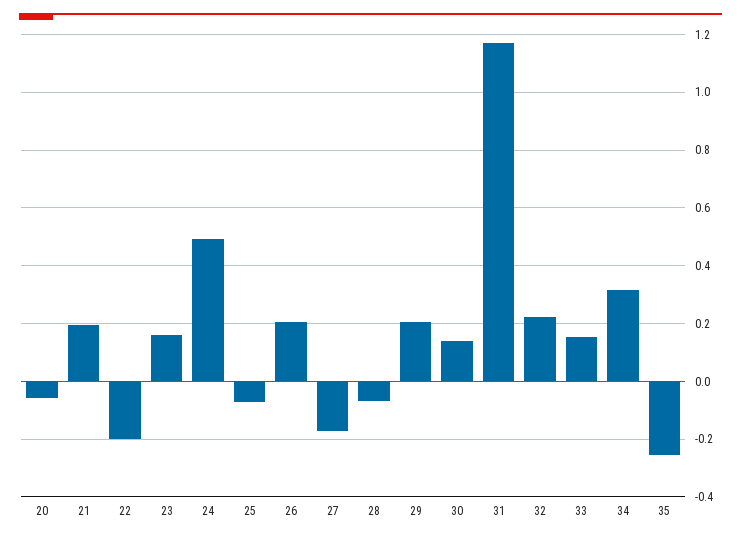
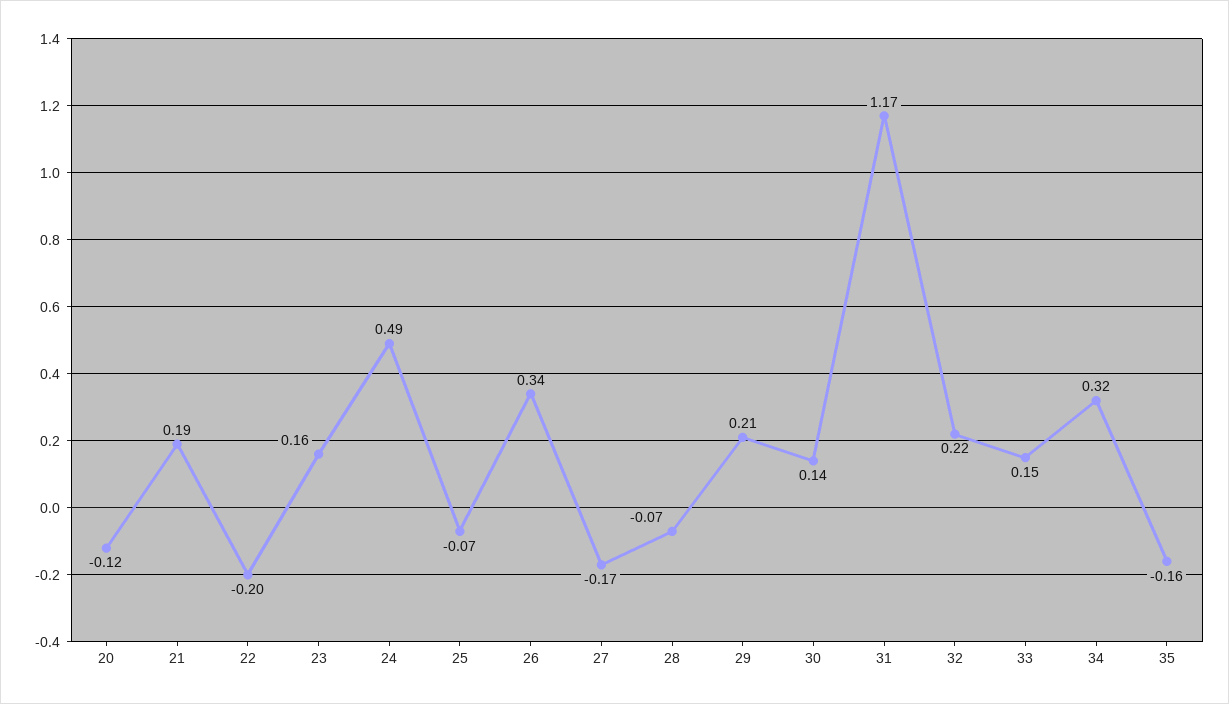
20: -0.05 -> -0.12
26: 0.2 -> 0.34
35: -0.25 -> -0.16

